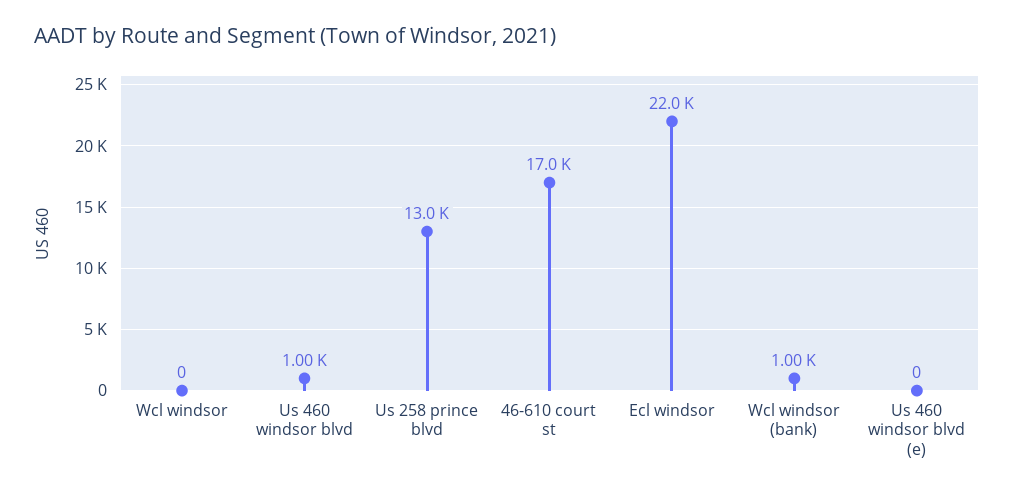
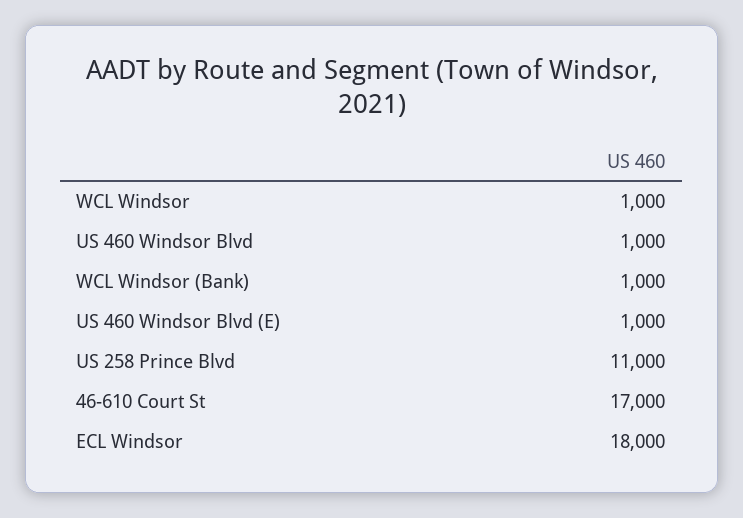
Wcl windsor: 0 -> 1000
Us 258 prince blvd: 13000 -> 11000
Ecl windsor: 22000 -> 18000
Us 460 windsor blvd (e): 0 -> 1000

